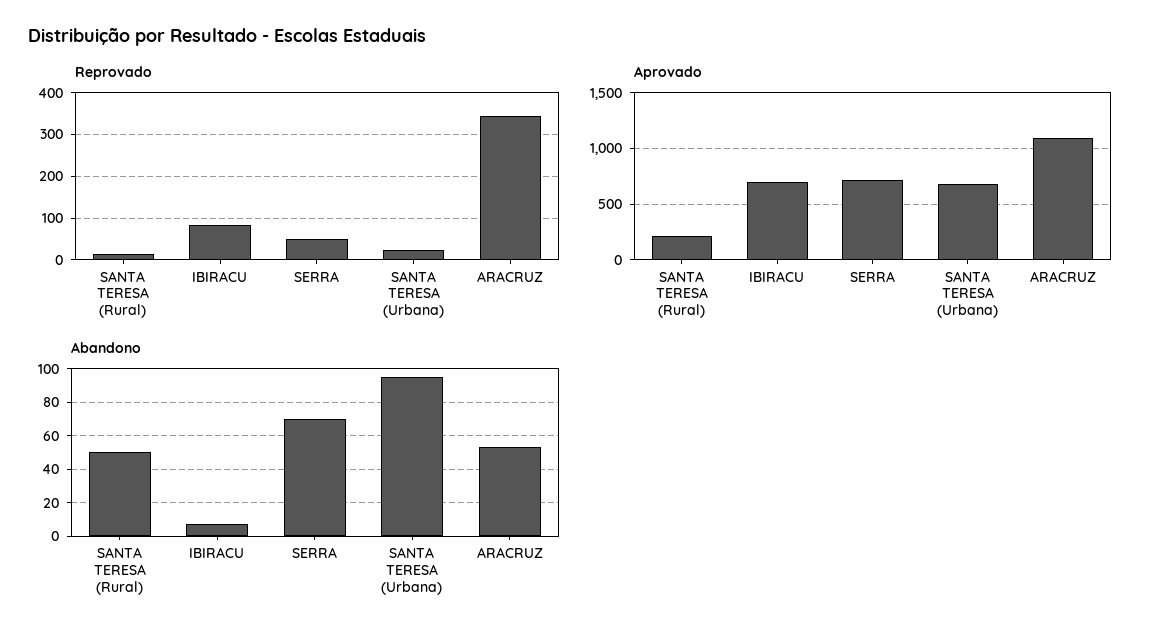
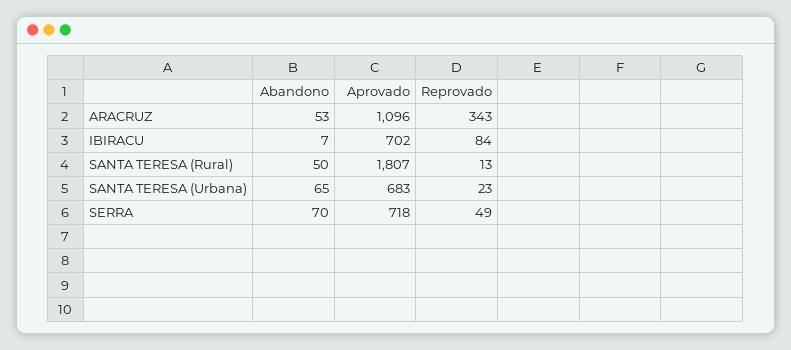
Aprovado, SANTA TERESA (Rural): 200 -> 1807
Abandono, SANTA TERESA (Urbana): 95 -> 65

